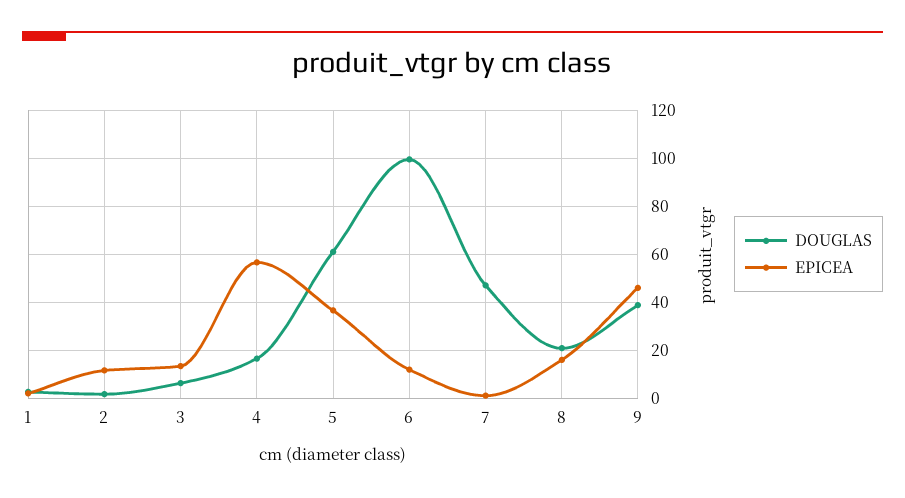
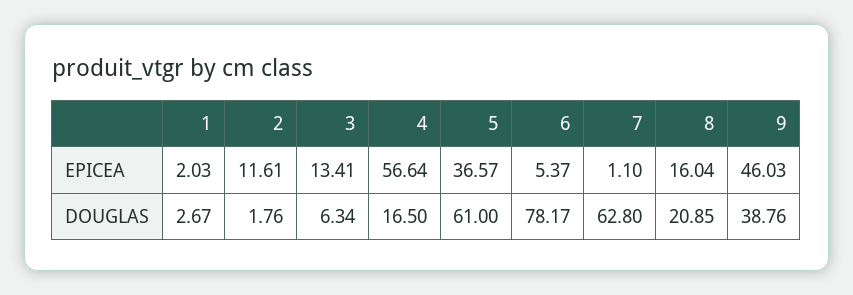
DOUGLAS, 6: 100 -> 78.17
EPICEA, 6: 12.5 -> 5.37
DOUGLAS, 7: 47.5 -> 62.8

